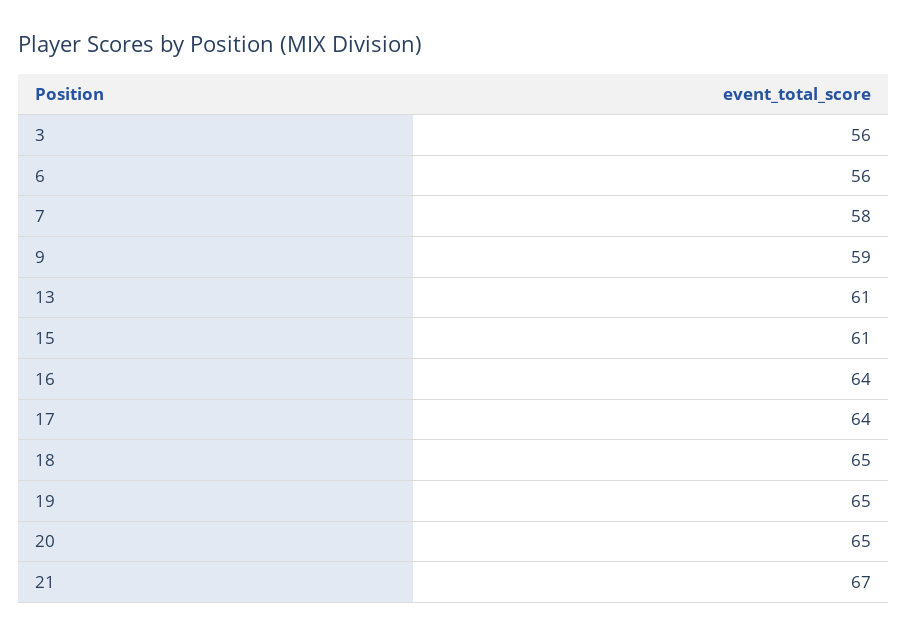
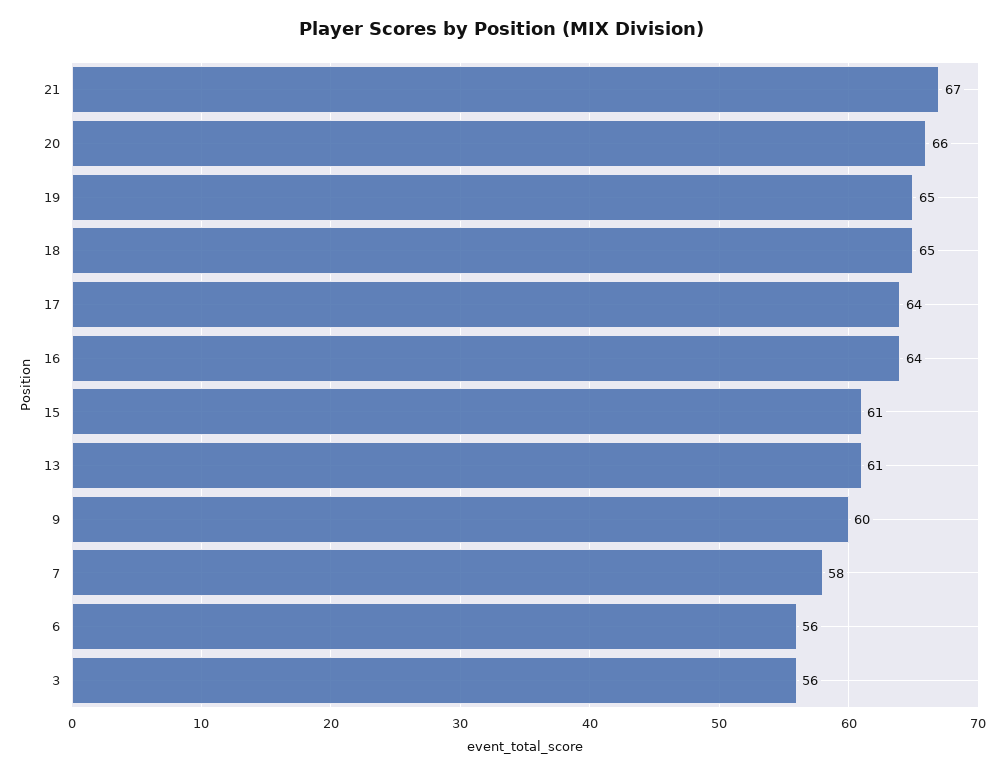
9: 59 -> 60
20: 65 -> 66

